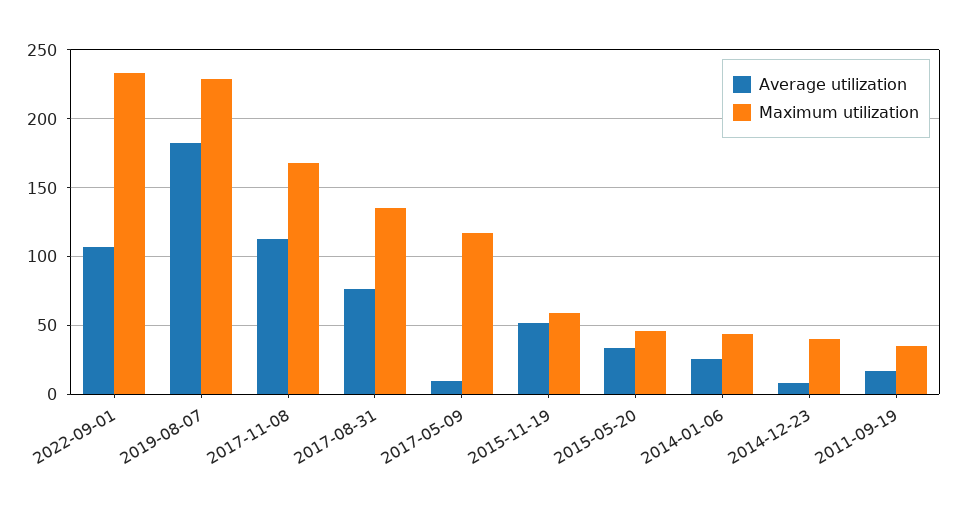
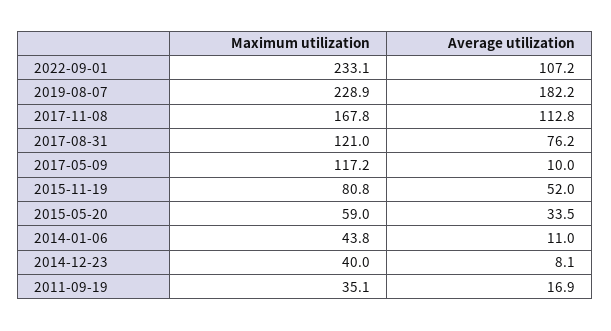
Maximum utilization, 2017-08-31: 135 -> 121
Maximum utilization, 2015-11-19: 60 -> 80.8
Maximum utilization, 2015-05-20: 45 -> 59
Average utilization, 2014-01-06: 25 -> 11

